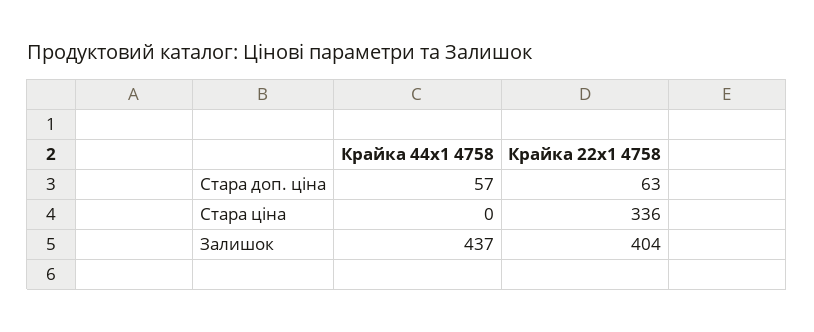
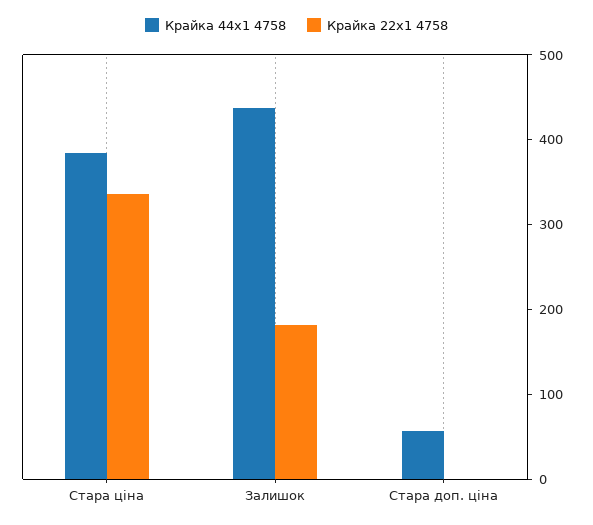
Крайка 22x1 4758, Стара доп. ціна: 63 -> 0
Крайка 44x1 4758, Стара ціна: 0 -> 380
Крайка 22x1 4758, Залишок: 404 -> 180

